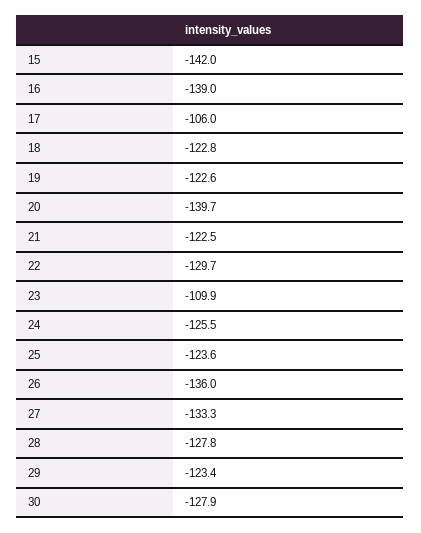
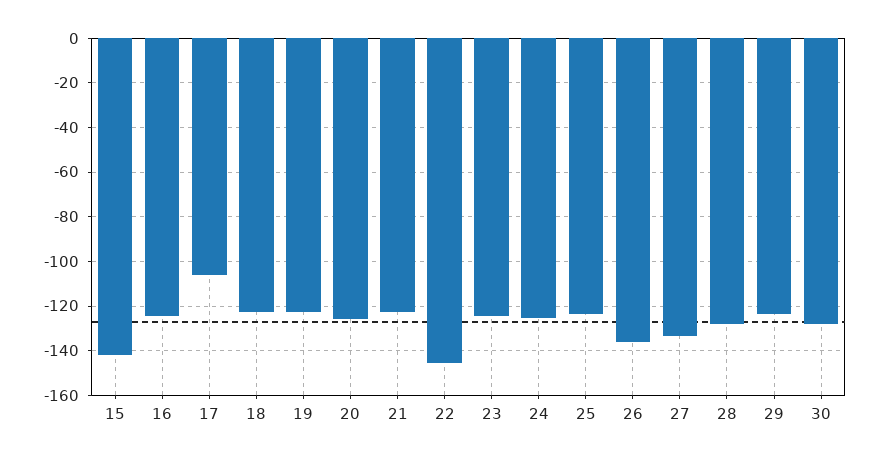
16: -139 -> -125
20: -139.7 -> -125
22: -129.7 -> -145
23: -109.9 -> -125

